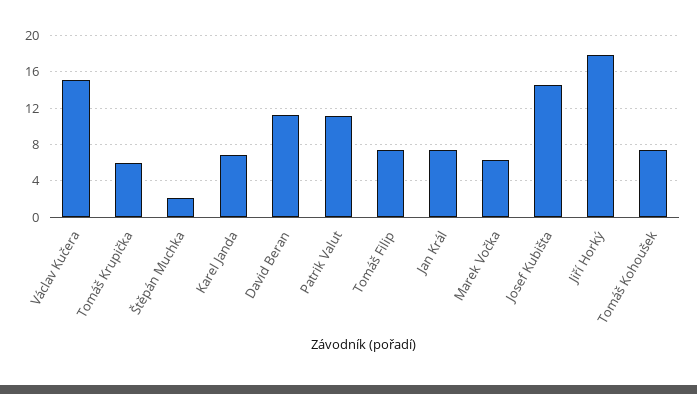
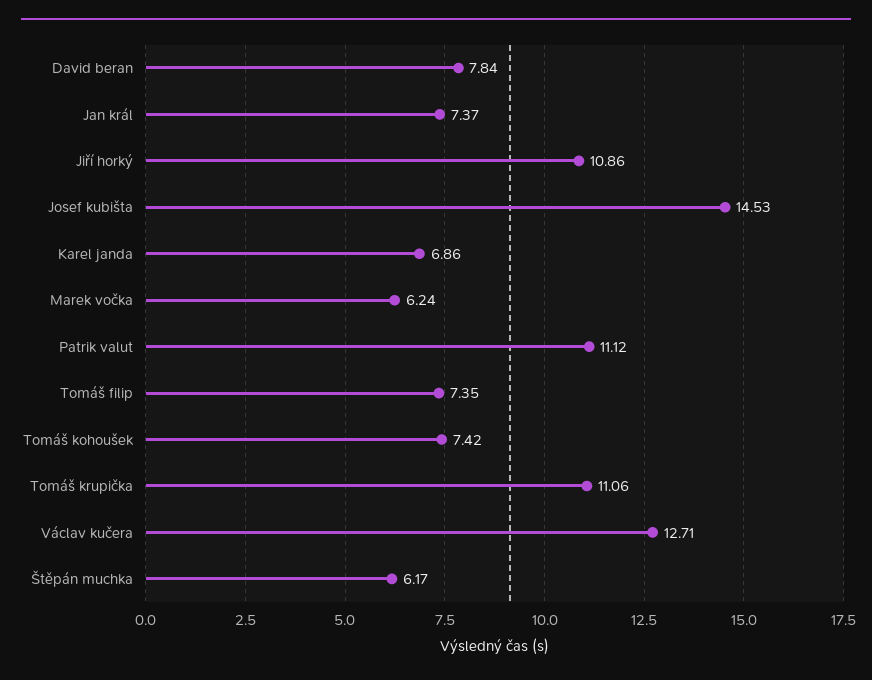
Václav Kučera: 15 -> 12.71
Tomáš Krupička: 6 -> 11.06
Štěpán Muchka: 2 -> 6.17
David Beran: 11 -> 7.84
Jiří Horký: 18 -> 10.86

